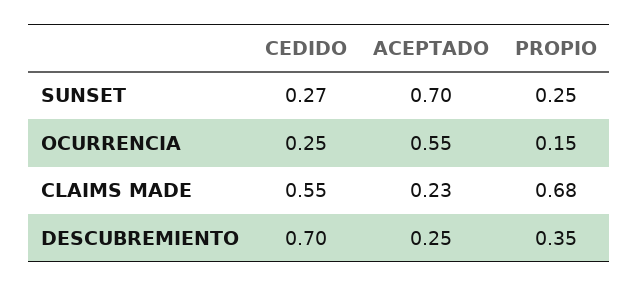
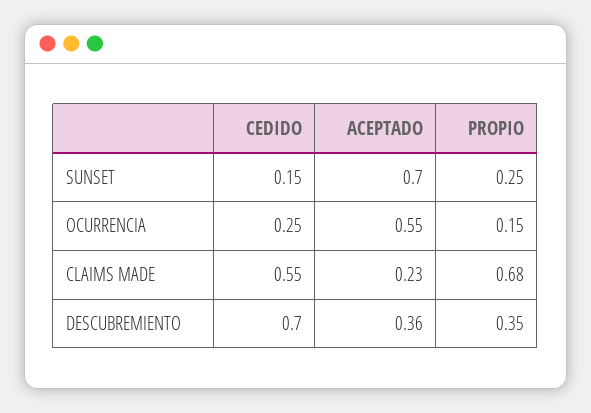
CEDIDO, SUNSET: 0.27 -> 0.15
ACEPTADO, DESCUBREMIENTO: 0.25 -> 0.36

